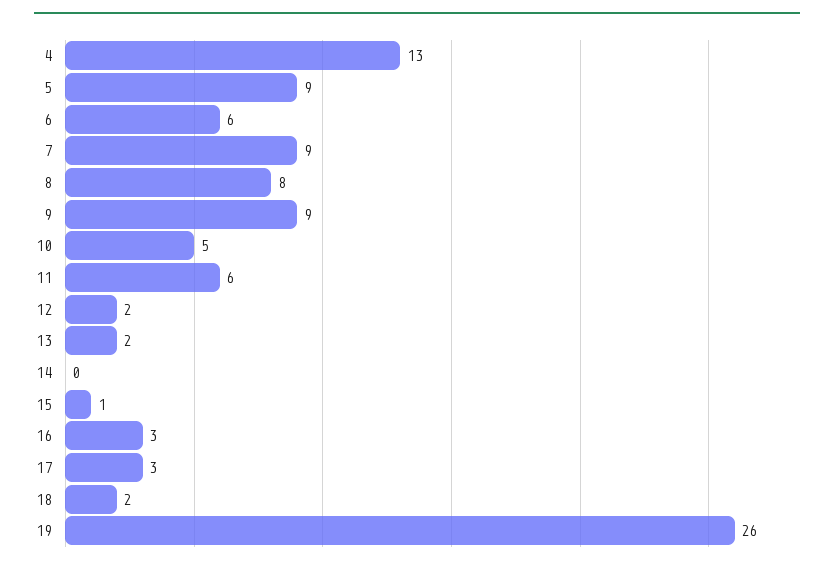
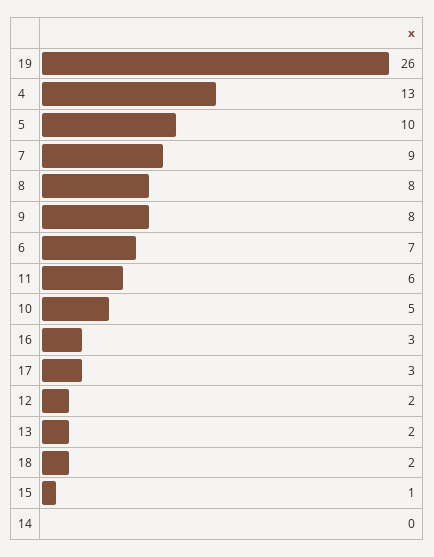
5: 9 -> 10
6: 6 -> 7
9: 9 -> 8

